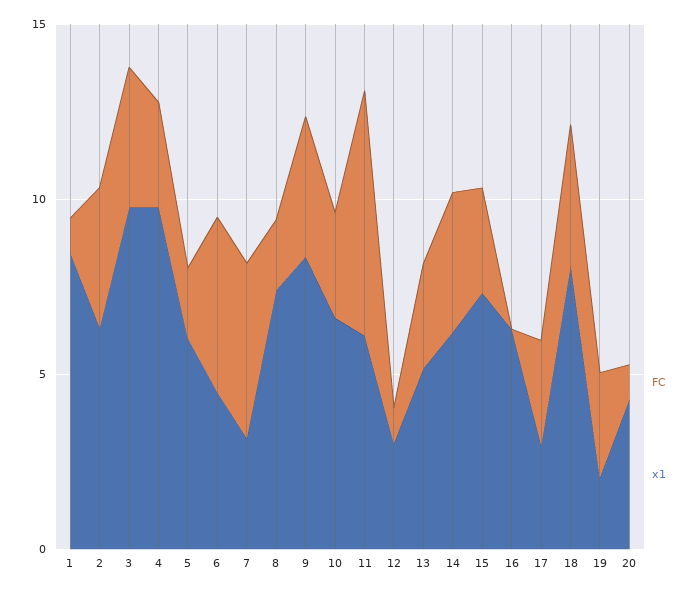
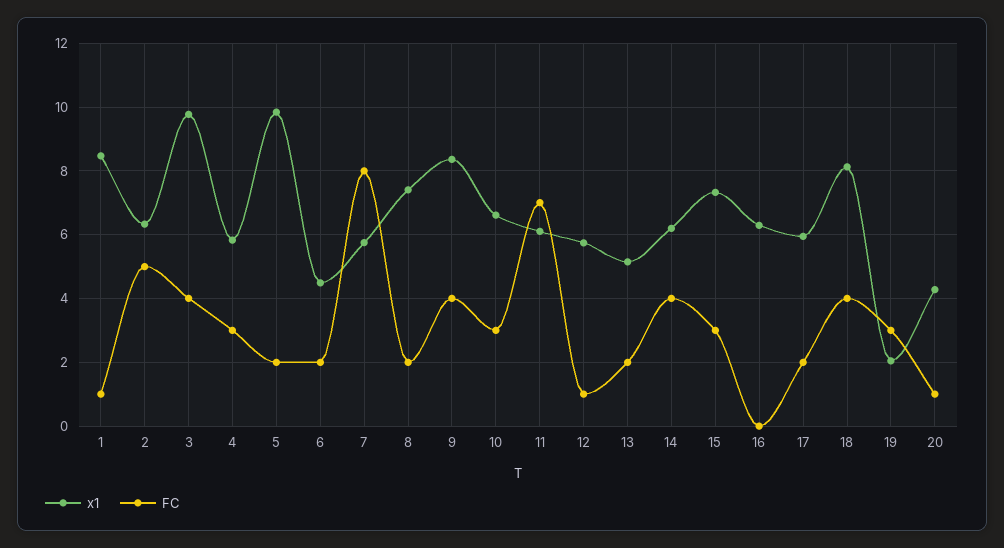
FC, 2: 4 -> 5
x1, 4: 10 -> 5.8
x1, 5: 6 -> 9.8
FC, 6: 5 -> 2
FC, 7: 5 -> 8
x1, 7: 3 -> 5.8
x1, 12: 3 -> 5.8
FC, 13: 3 -> 2
FC, 17: 3 -> 2
x1, 17: 3 -> 6

